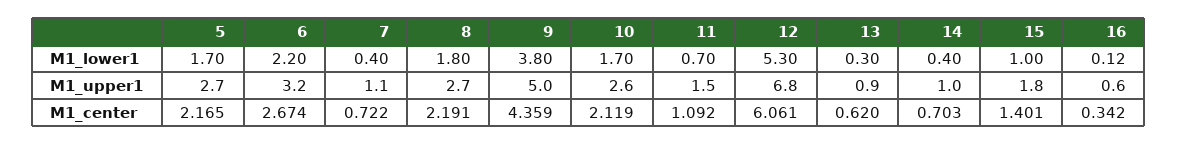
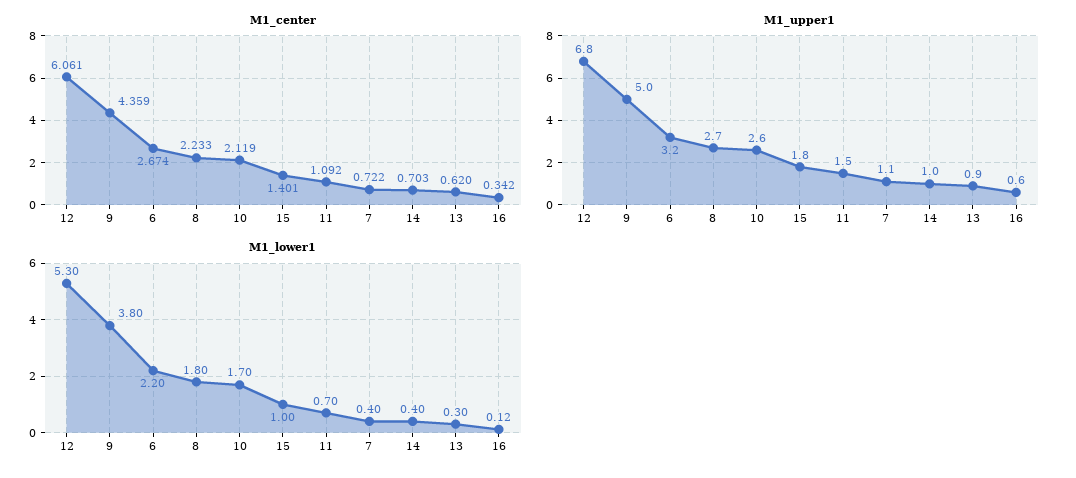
M1_lower1, 5: 1.7 -> none
M1_upper1, 5: 2.7 -> none
M1_center, 5: 2.165 -> none
M1_center, 8: 2.191 -> 2.233

